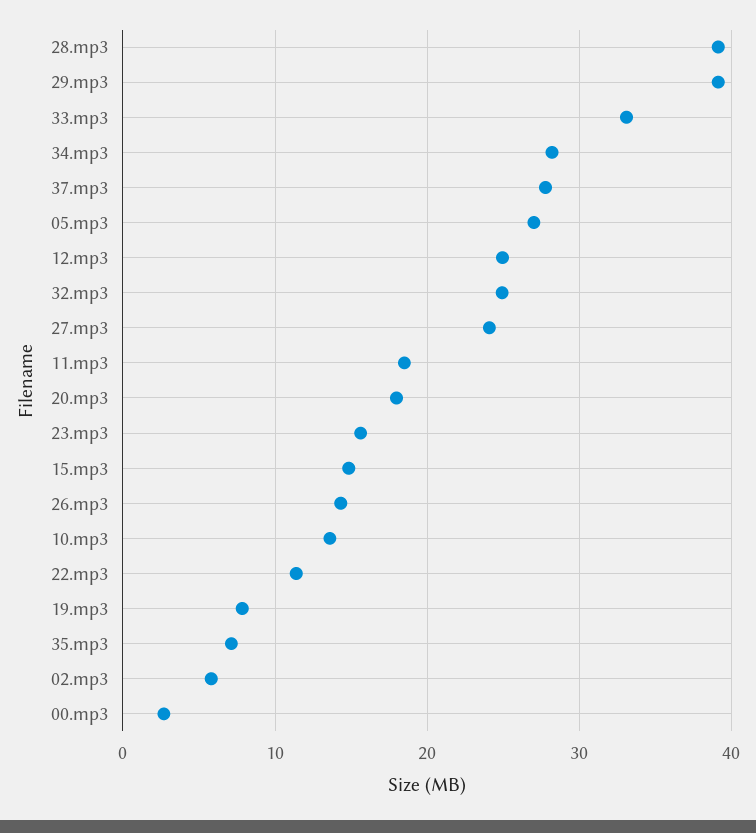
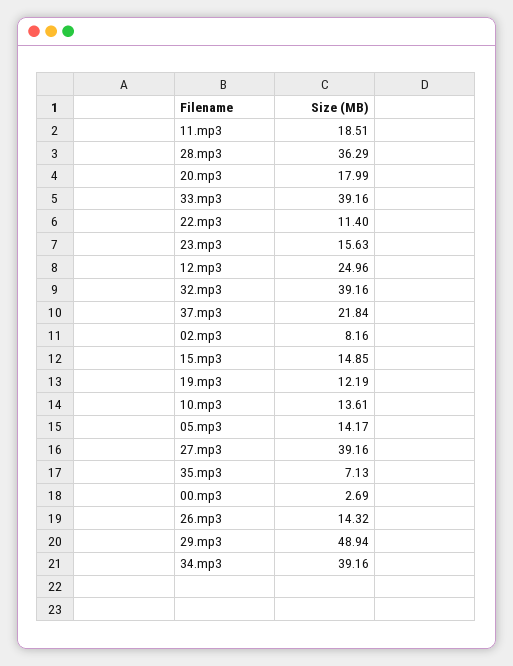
28.mp3: 39 -> 36.29
29.mp3: 39 -> 48.94
33.mp3: 33 -> 39.16
34.mp3: 28 -> 39.16
37.mp3: 28 -> 21.84
05.mp3: 27 -> 14.17
32.mp3: 25 -> 39.16
27.mp3: 24 -> 39.16
19.mp3: 8 -> 12.19
02.mp3: 6 -> 8.16

